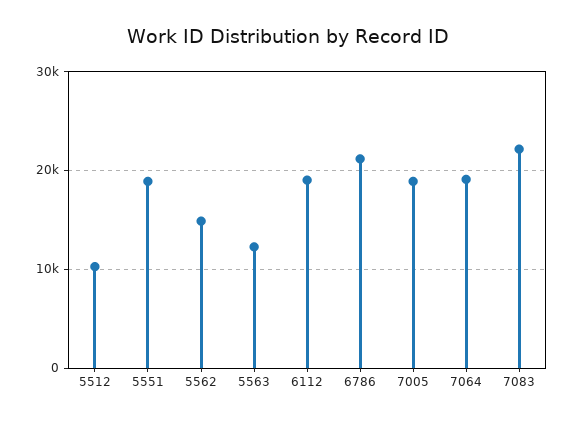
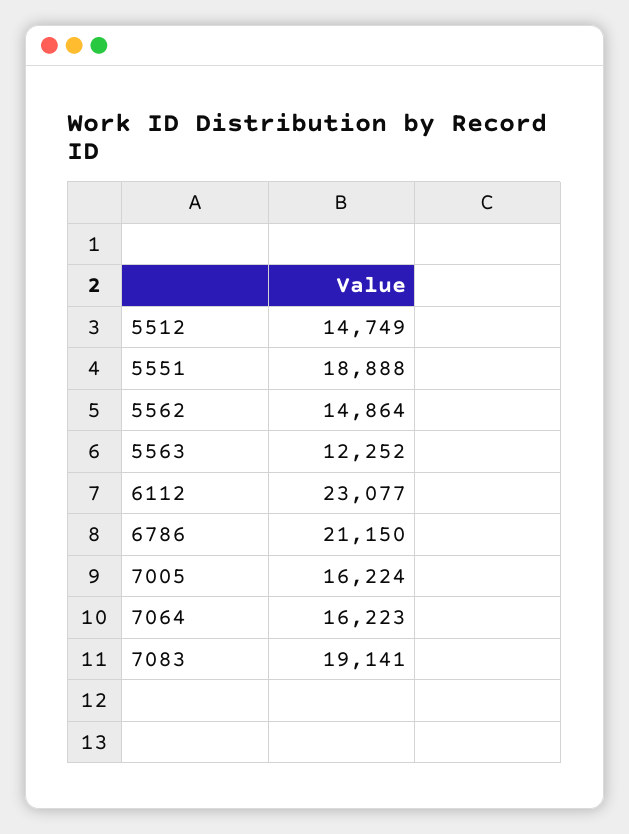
5512: 10000 -> 14749
6112: 19000 -> 23077
7005: 19000 -> 16224
7064: 19000 -> 16223
7083: 22000 -> 19141

